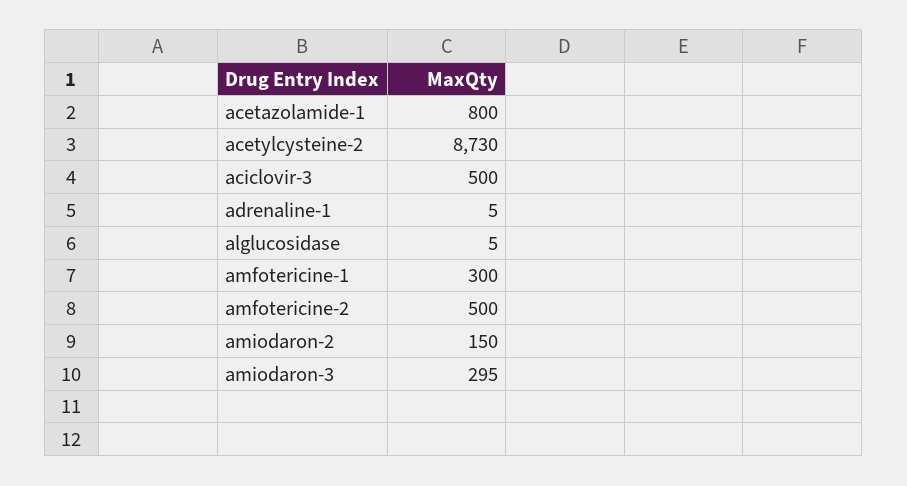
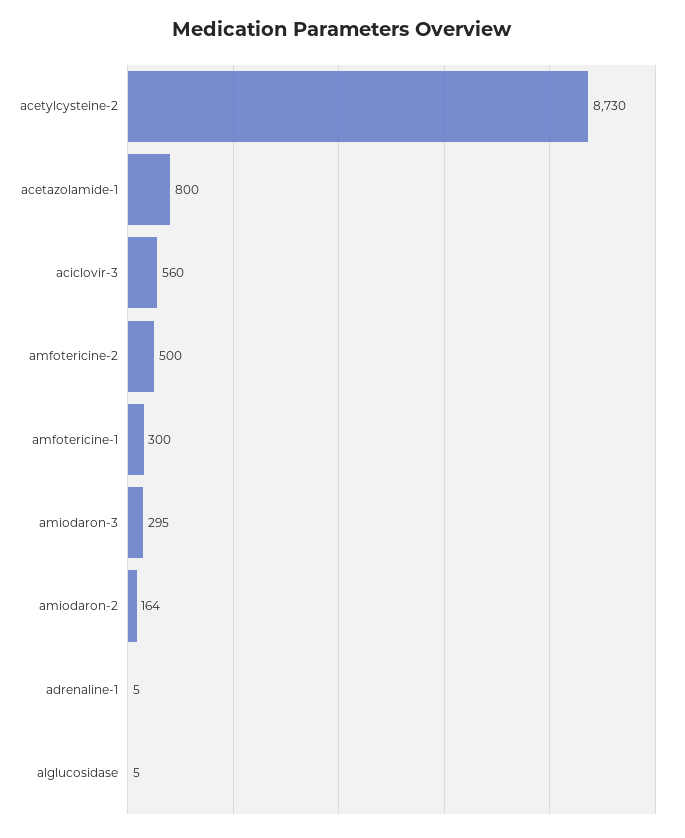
aciclovir-3: 500 -> 560
amiodaron-2: 150 -> 164

